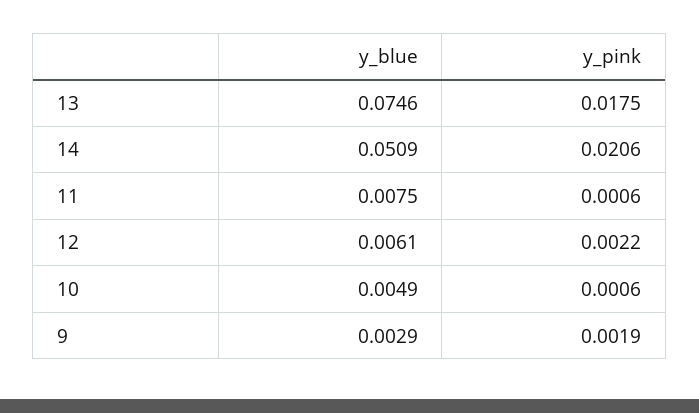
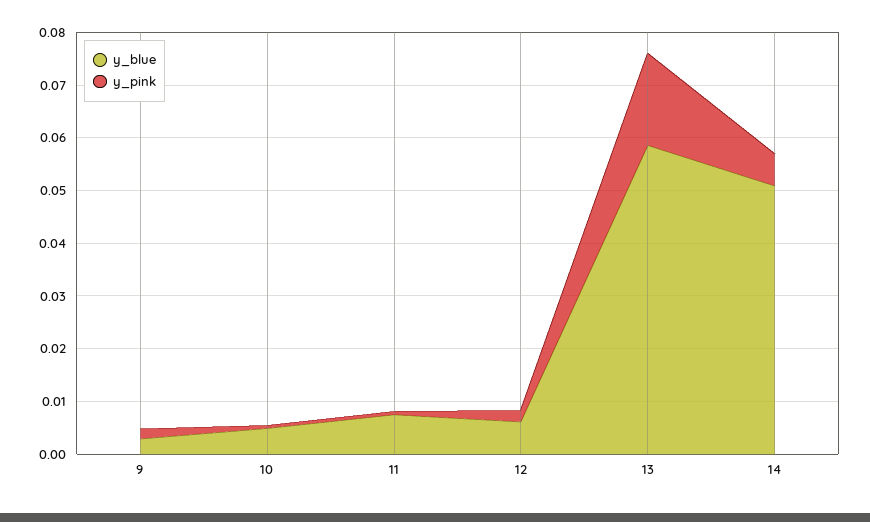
y_blue, 13: 0.0746 -> 0.058
y_pink, 14: 0.0206 -> 0.006

